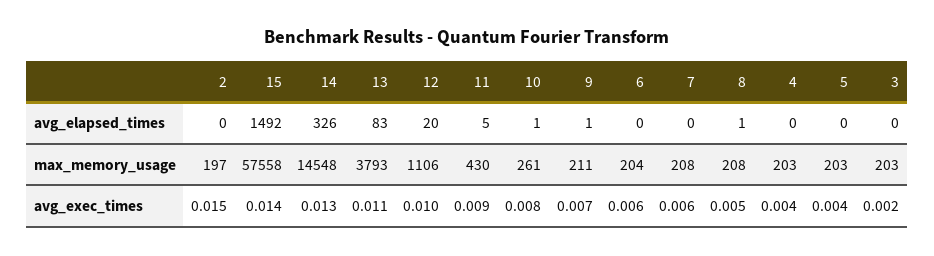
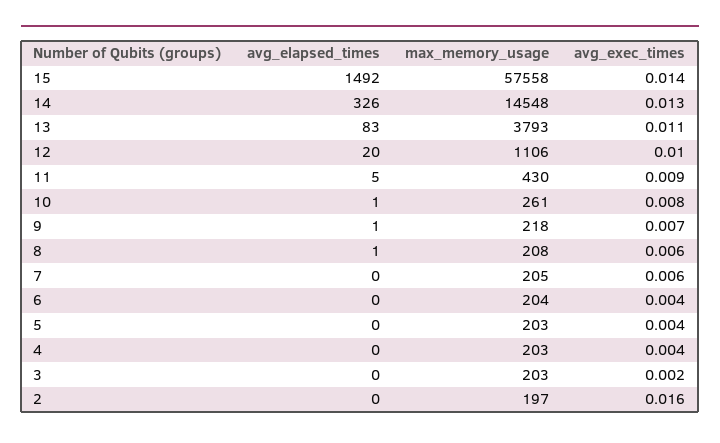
9, max_memory_usage: 211 -> 218
7, max_memory_usage: 208 -> 205
2, avg_exec_times: 0.015 -> 0.016
6, avg_exec_times: 0.006 -> 0.004
8, avg_exec_times: 0.005 -> 0.006

